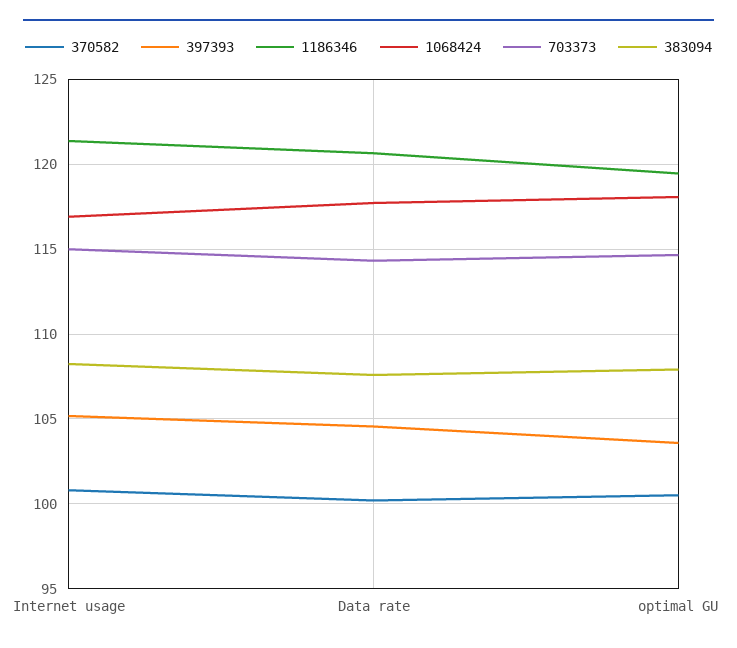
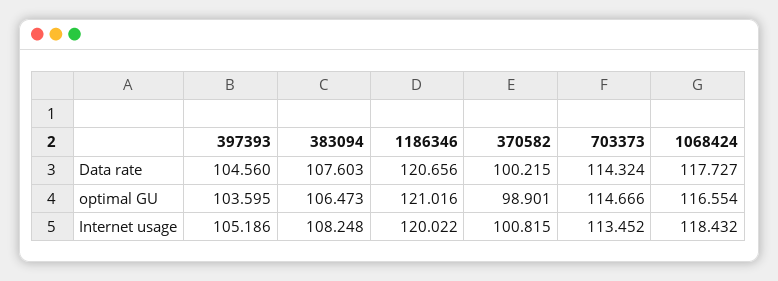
1186346, Internet usage: 121.5 -> 120.022
1068424, Internet usage: 117 -> 118.432
703373, Internet usage: 115 -> 113.452
370582, optimal GU: 100.5 -> 98.901
1186346, optimal GU: 119.5 -> 121.016
1068424, optimal GU: 118 -> 116.554
383094, optimal GU: 108 -> 106.473

